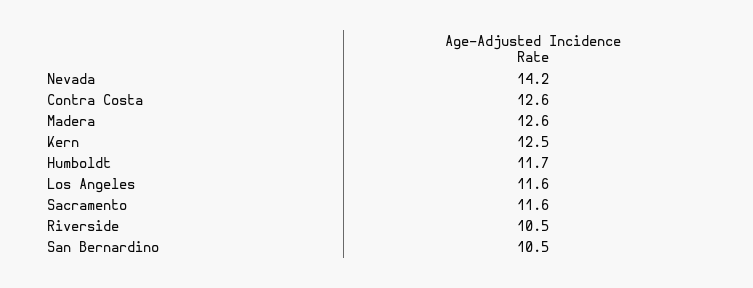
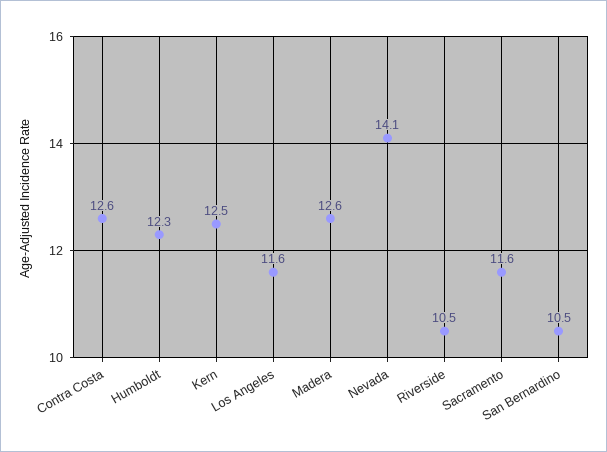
Nevada: 14.2 -> 14.1
Humboldt: 11.7 -> 12.3

